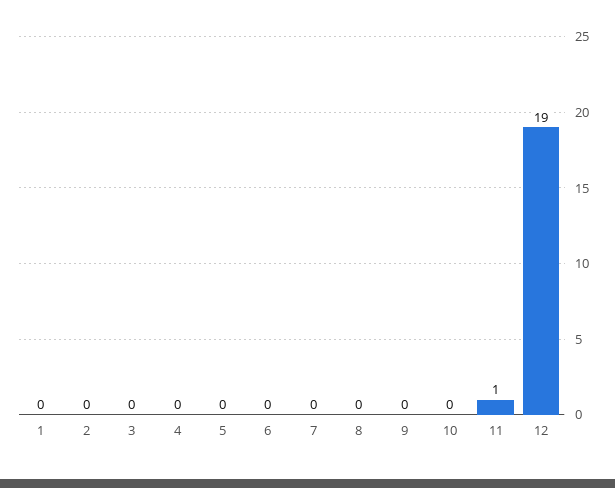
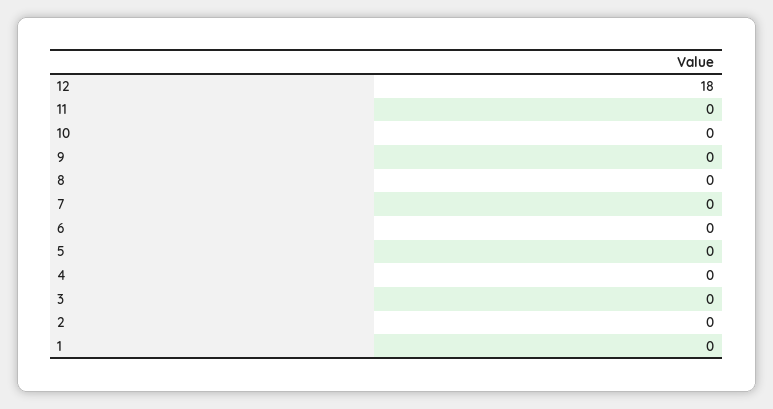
11: 1 -> 0
12: 19 -> 18

